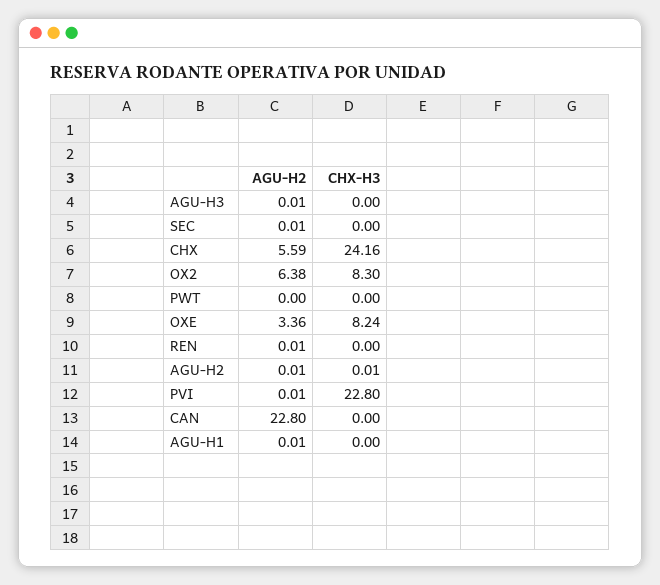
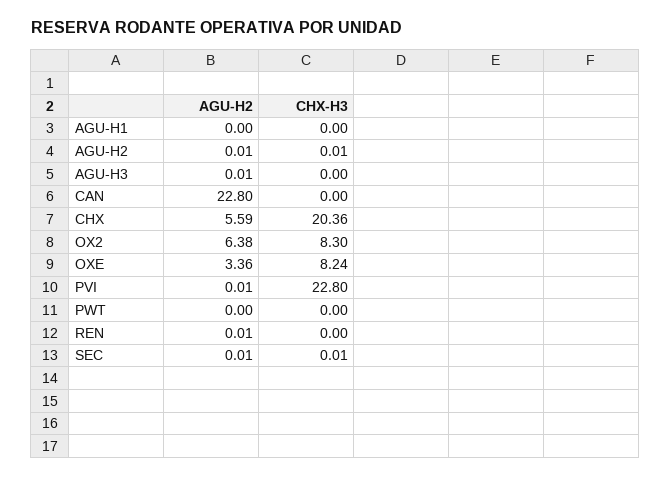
CHX-H3, SEC: 0 -> 0.01
CHX-H3, CHX: 24.16 -> 20.36
AGU-H2, AGU-H1: 0.01 -> 0

